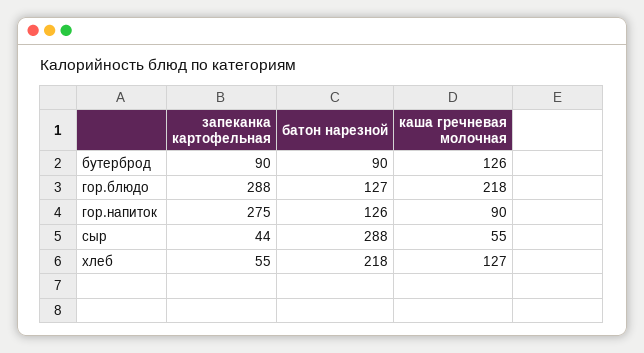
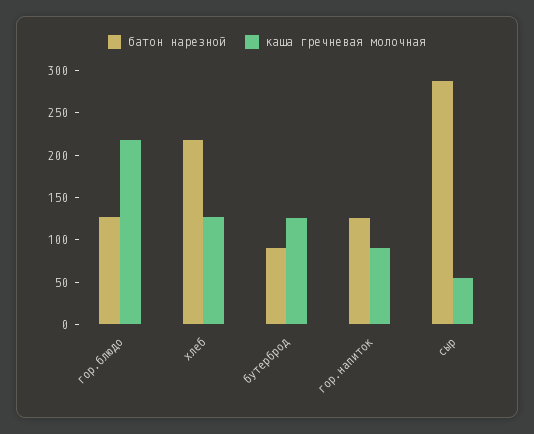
запеканка картофельная, бутерброд: 90 -> none
запеканка картофельная, гор.блюдо: 288 -> none
запеканка картофельная, гор.напиток: 275 -> none
запеканка картофельная, сыр: 44 -> none
запеканка картофельная, хлеб: 55 -> none

